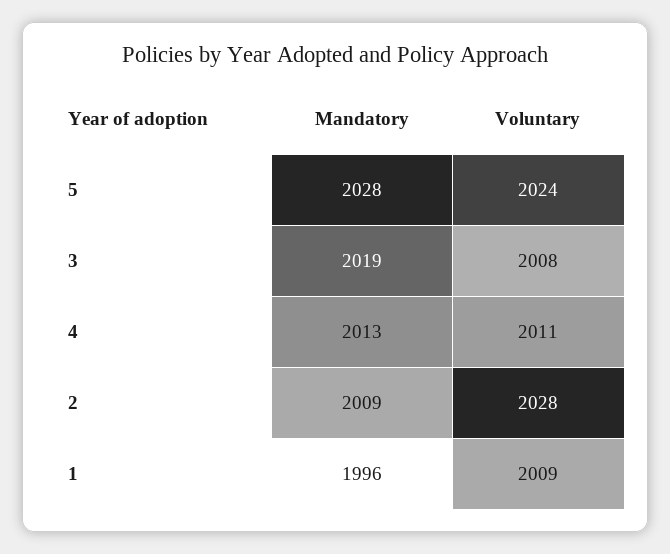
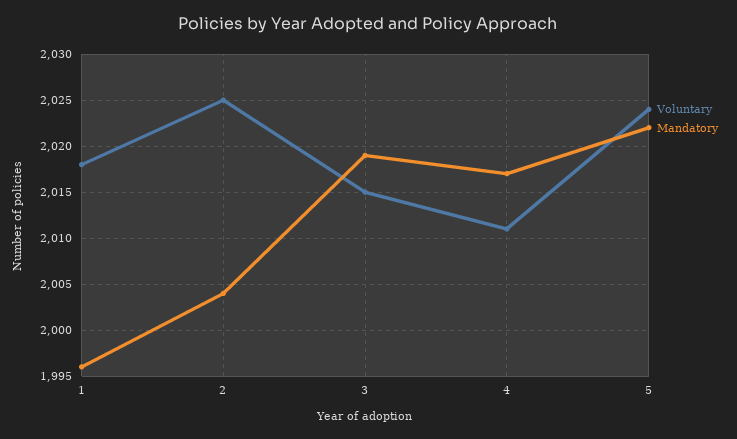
Mandatory, 5: 2028 -> 2022
Voluntary, 3: 2008 -> 2015
Mandatory, 4: 2013 -> 2017
Mandatory, 2: 2009 -> 2004
Voluntary, 2: 2028 -> 2025
Voluntary, 1: 2009 -> 2018

